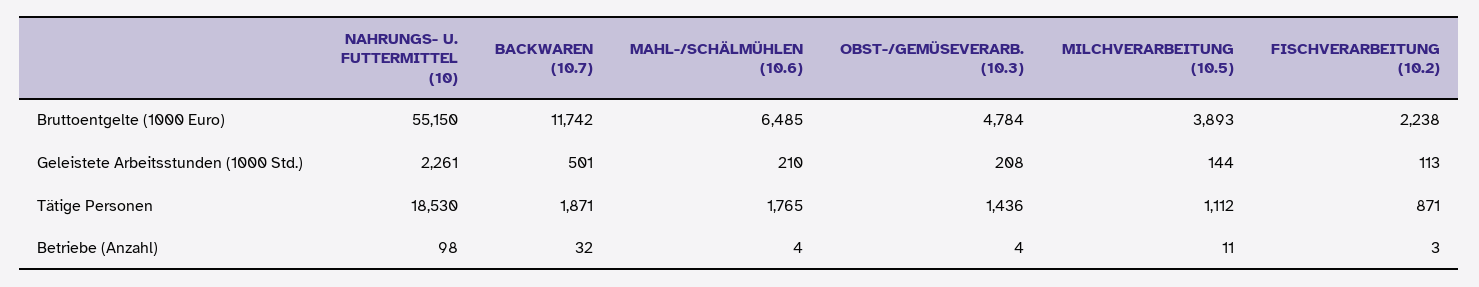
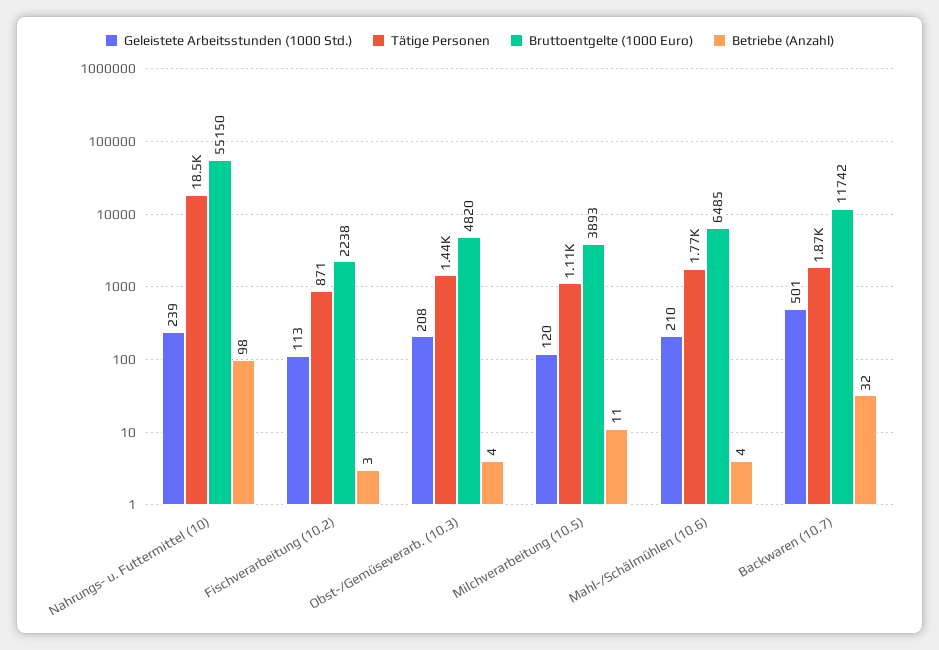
Bruttoentgelte (1000 Euro), OBST-/GEMÜSEVERARB. (10.3): 4784 -> 4820
Geleistete Arbeitsstunden (1000 Std.), NAHRUNGS- U. FUTTERMITTEL (10): 2261 -> 239
Geleistete Arbeitsstunden (1000 Std.), MILCHVERARBEITUNG (10.5): 144 -> 120

